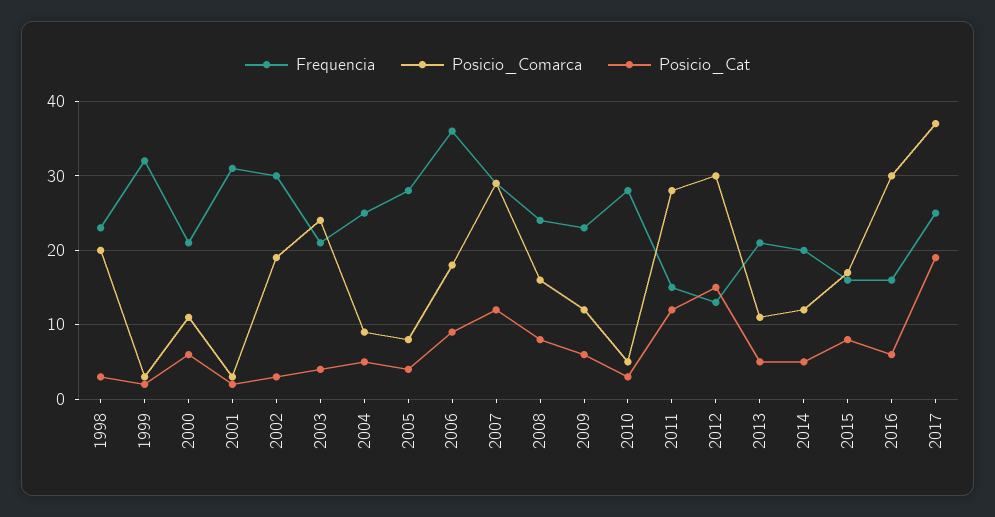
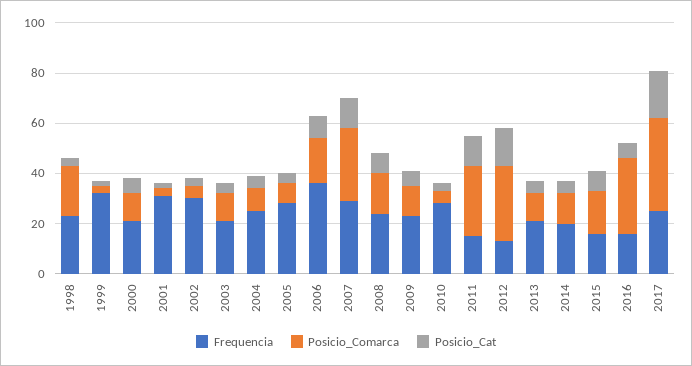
Posicio_Comarca, 2002: 19 -> 5
Posicio_Comarca, 2003: 24 -> 10

